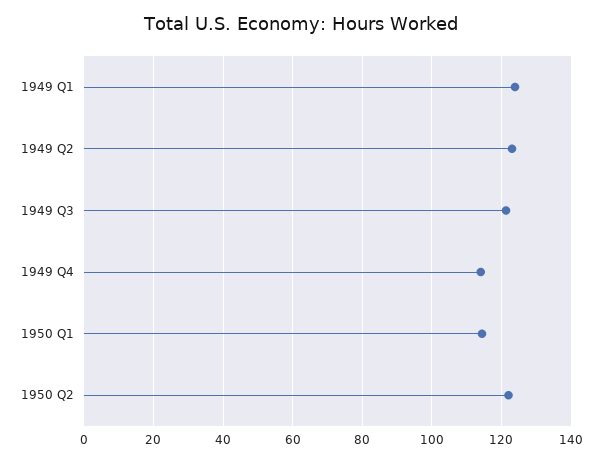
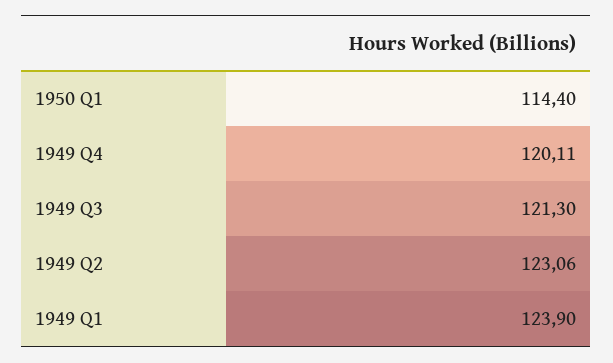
1949 Q4: 114 -> 120.11
1950 Q2: 122 -> none

